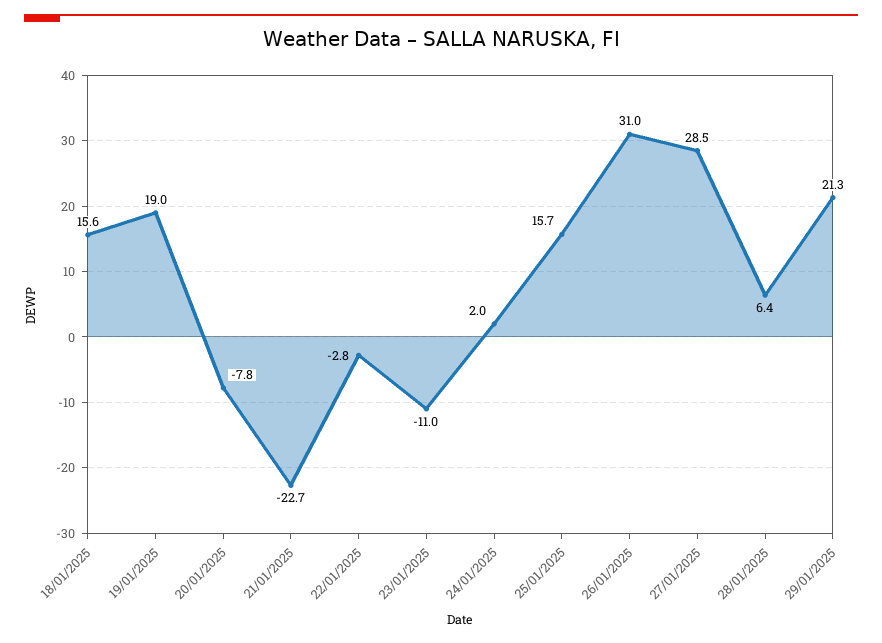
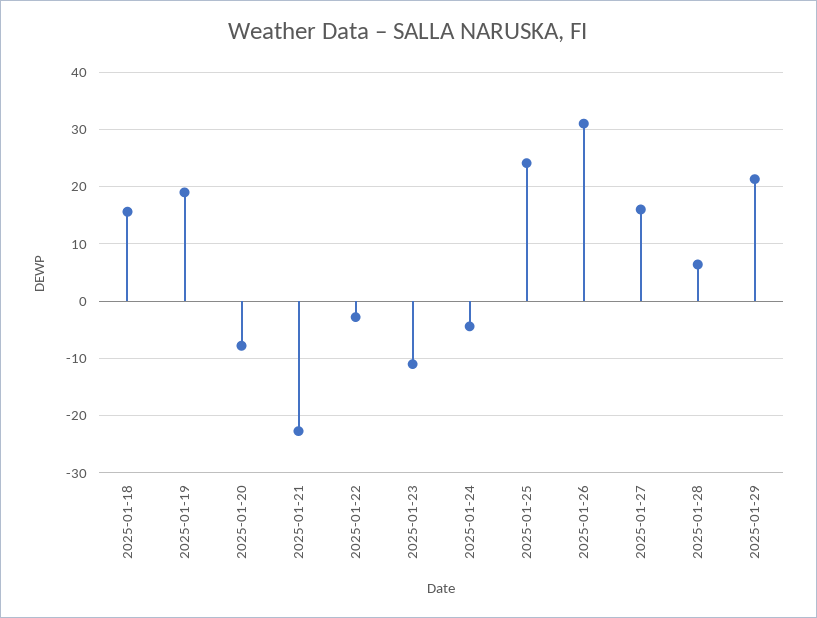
24/01/2025: 2 -> -4
25/01/2025: 15.7 -> 24
27/01/2025: 28.5 -> 16

